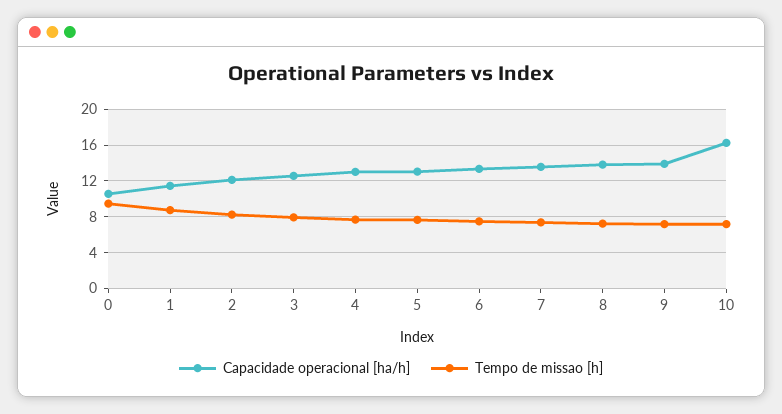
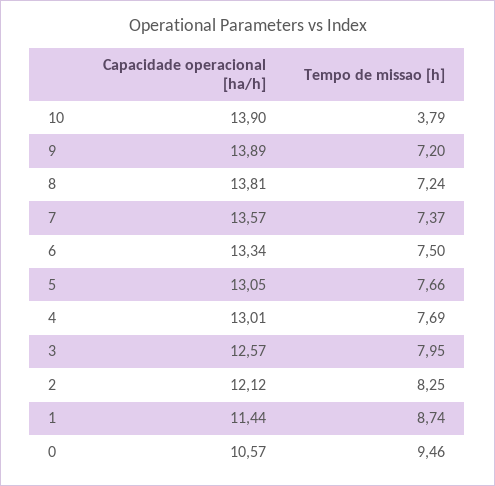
Capacidade operacional [ha/h], 10: 16 -> 13.9
Tempo de missao [h], 10: 7 -> 3.79

